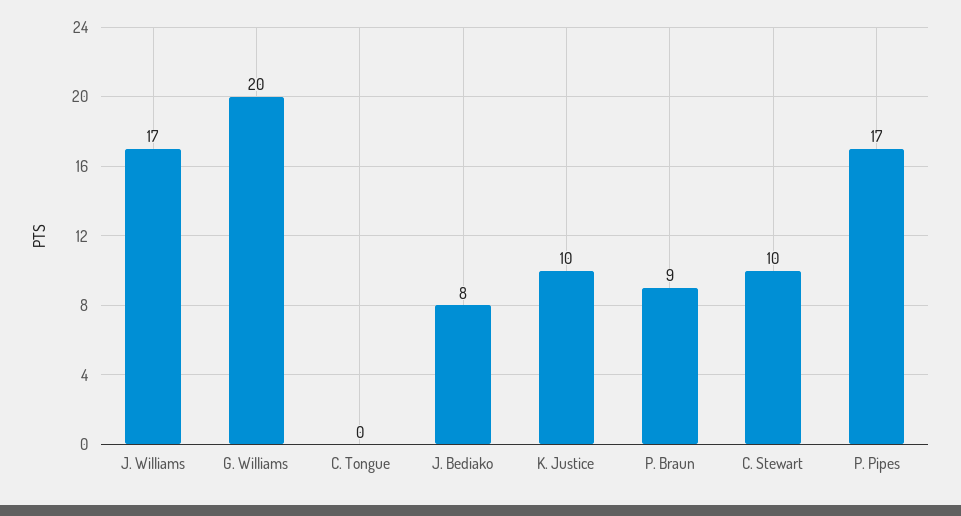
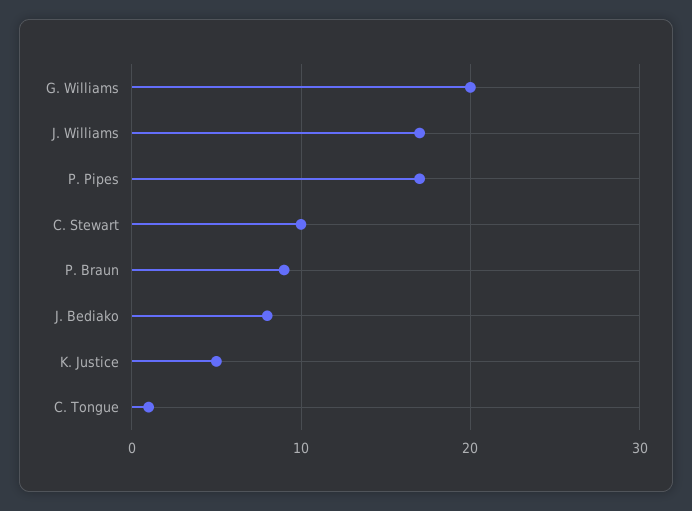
C. Tongue: 0 -> 1
K. Justice: 10 -> 5

